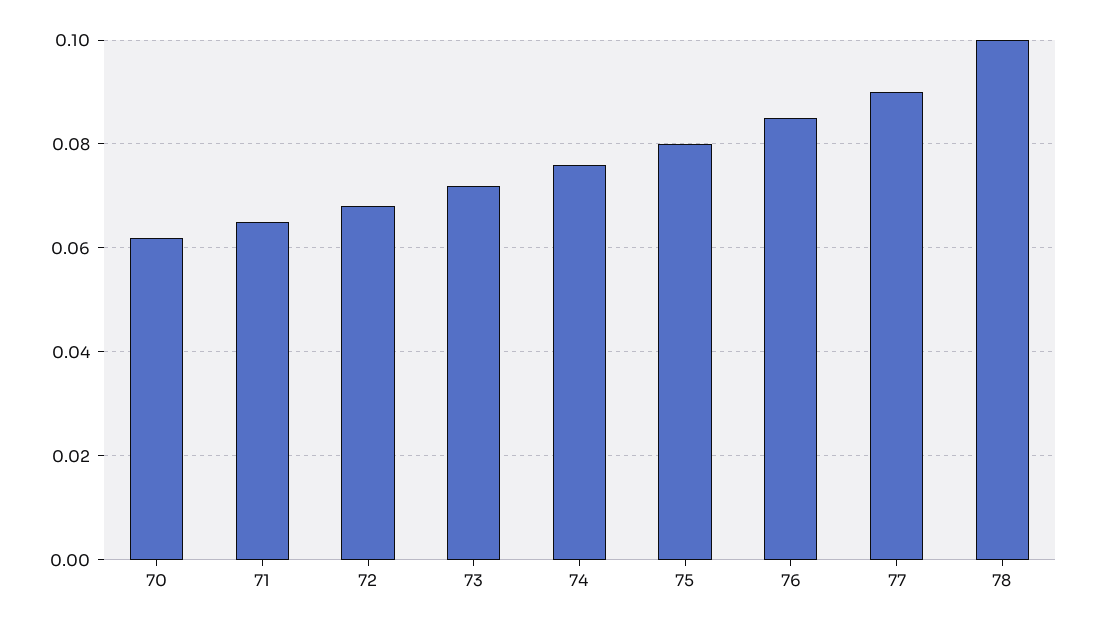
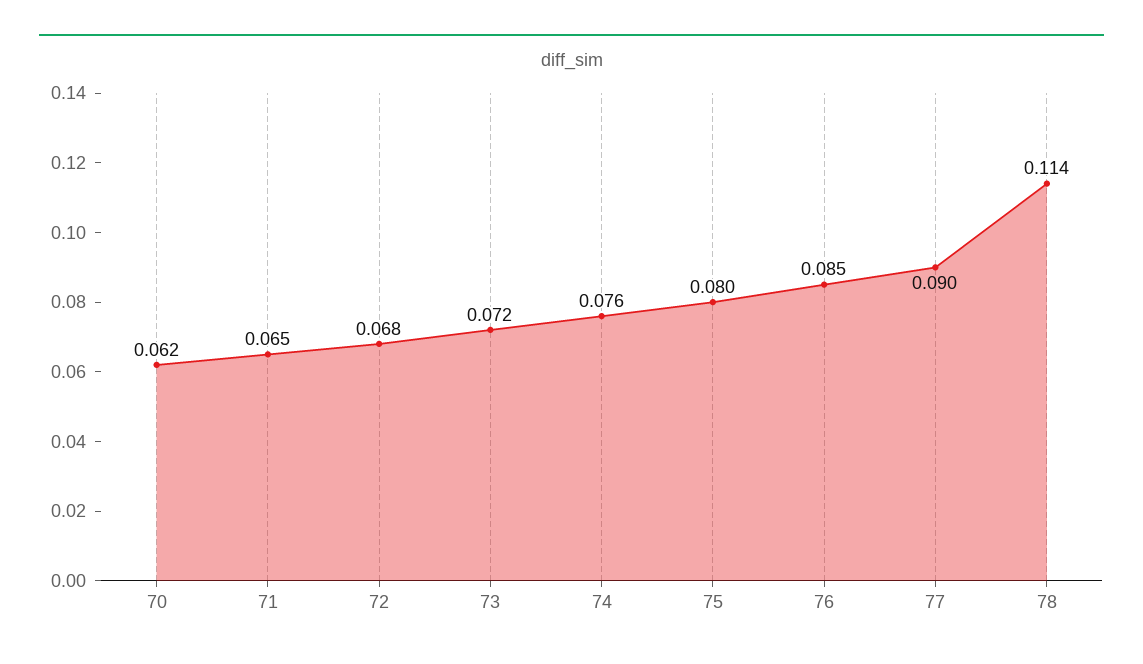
78: 0.1 -> 0.114

